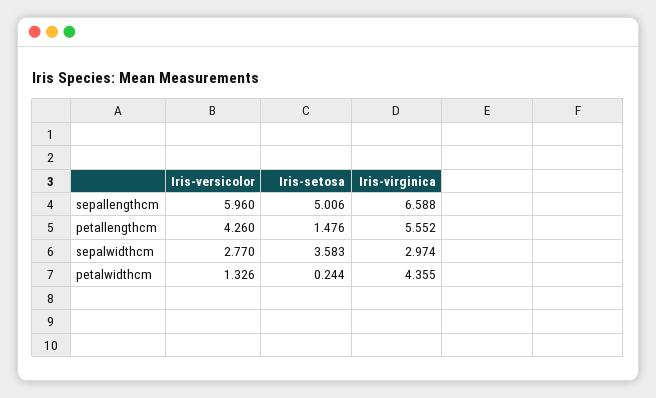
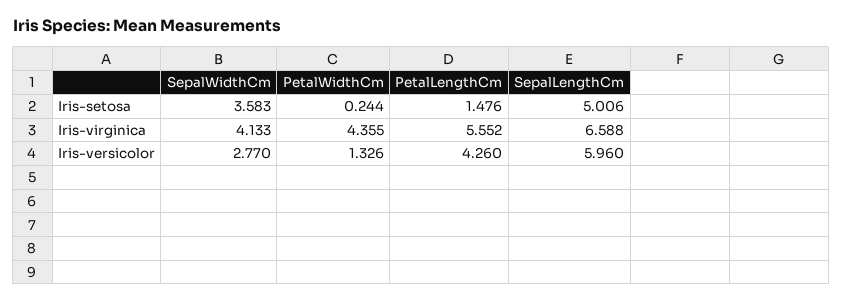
Iris-virginica, sepalwidthcm: 2.974 -> 4.133

